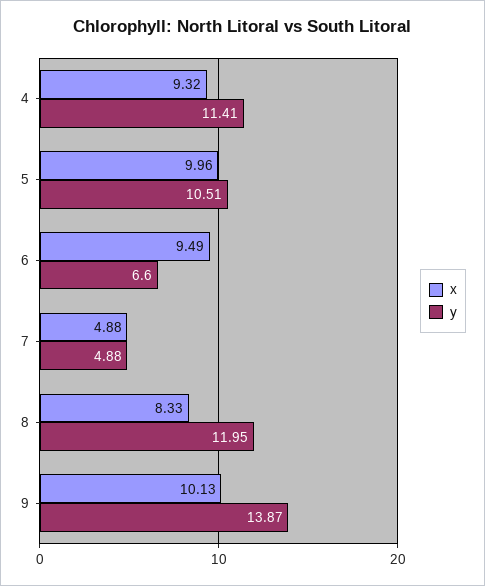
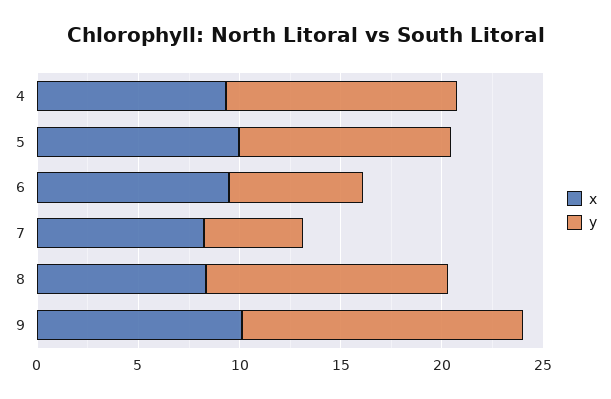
x, 7: 4.88 -> 8

